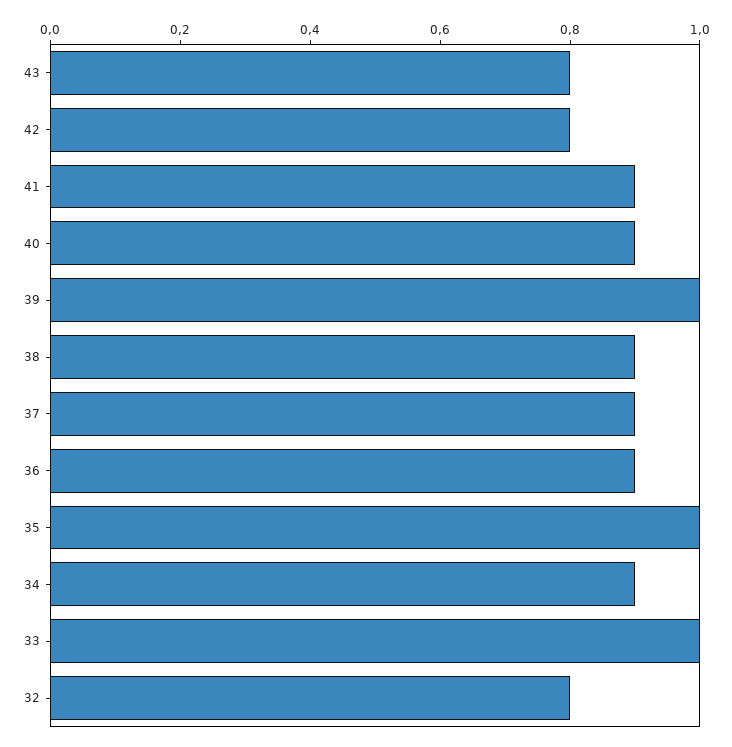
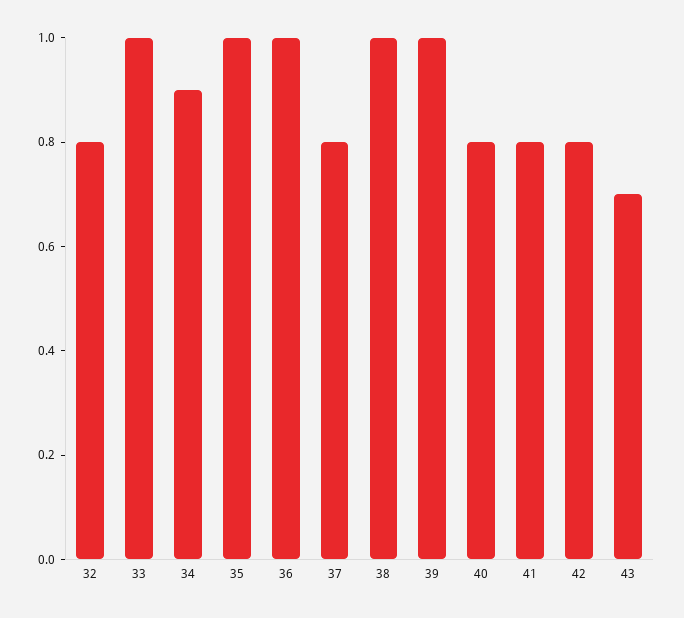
43: 0.8 -> 0.7
41: 0.9 -> 0.8
40: 0.9 -> 0.8
38: 0.9 -> 1
37: 0.9 -> 0.8
36: 0.9 -> 1

